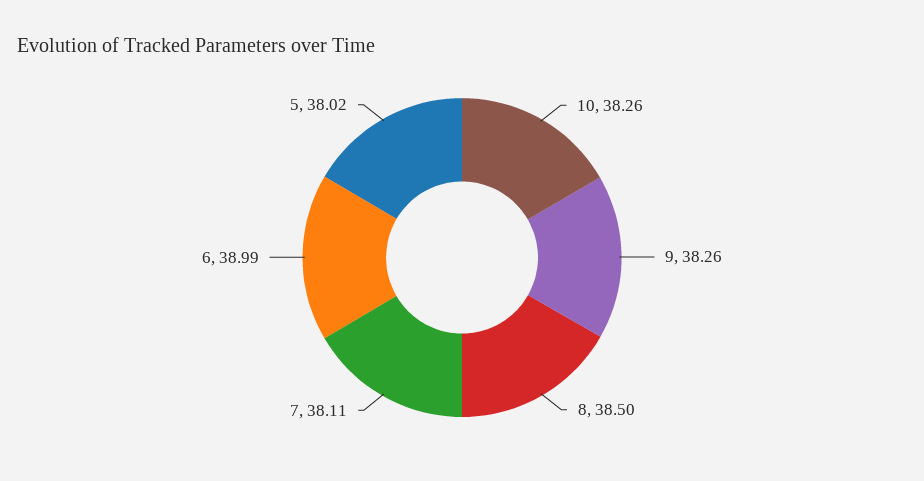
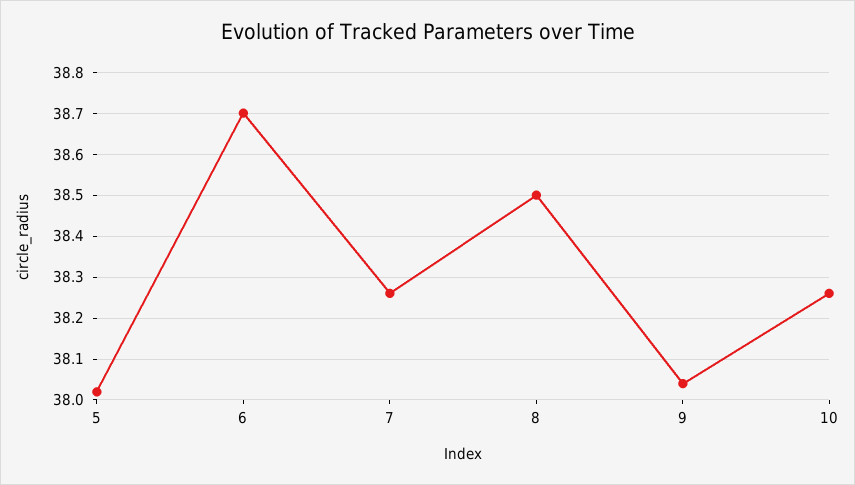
9: 38.26 -> 38.05
7: 38.11 -> 38.25
6: 38.99 -> 38.7

